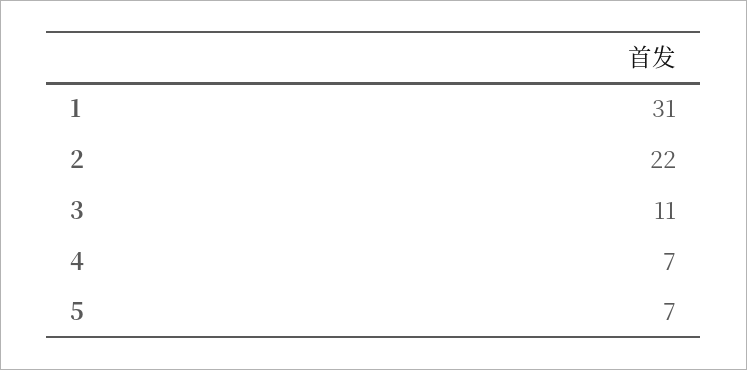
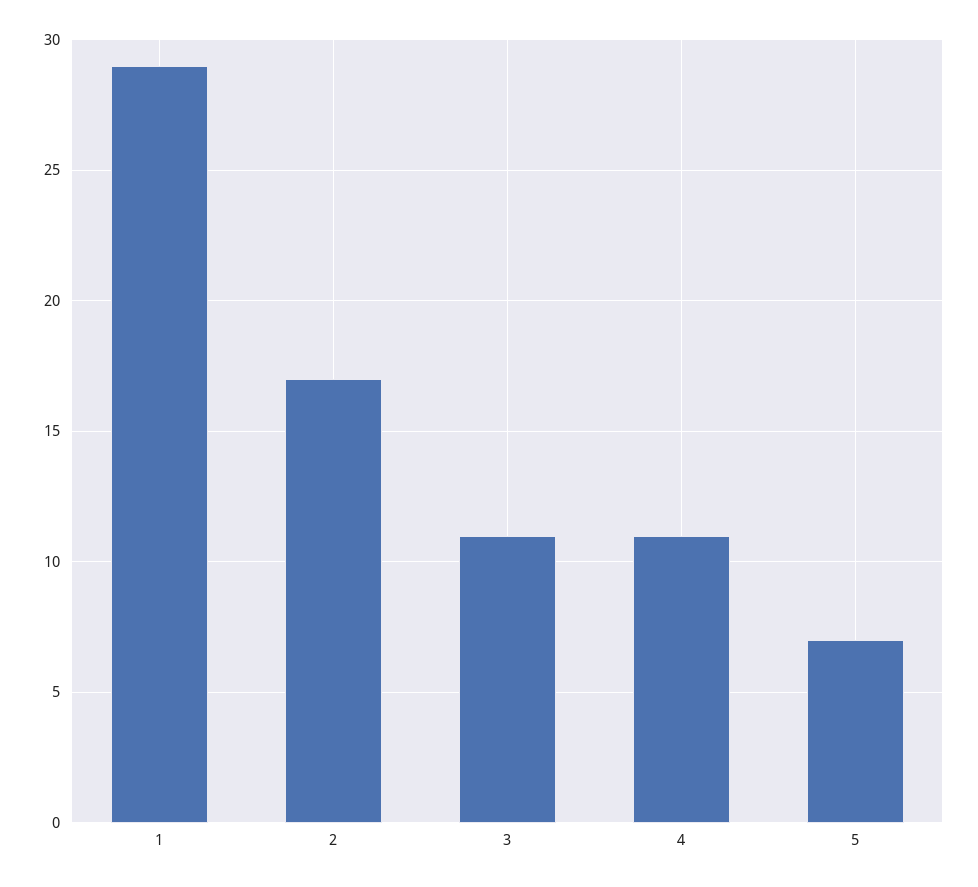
1: 31 -> 29
2: 22 -> 17
4: 7 -> 11

